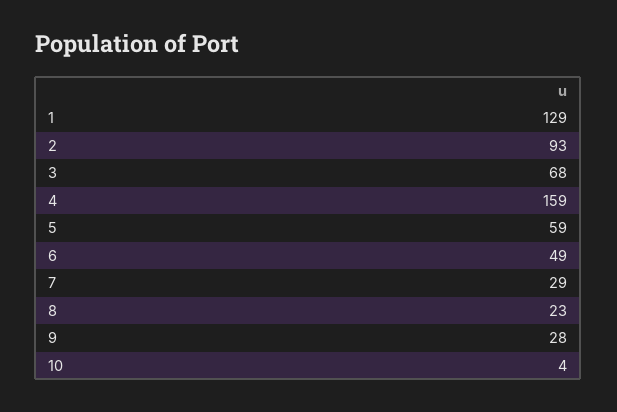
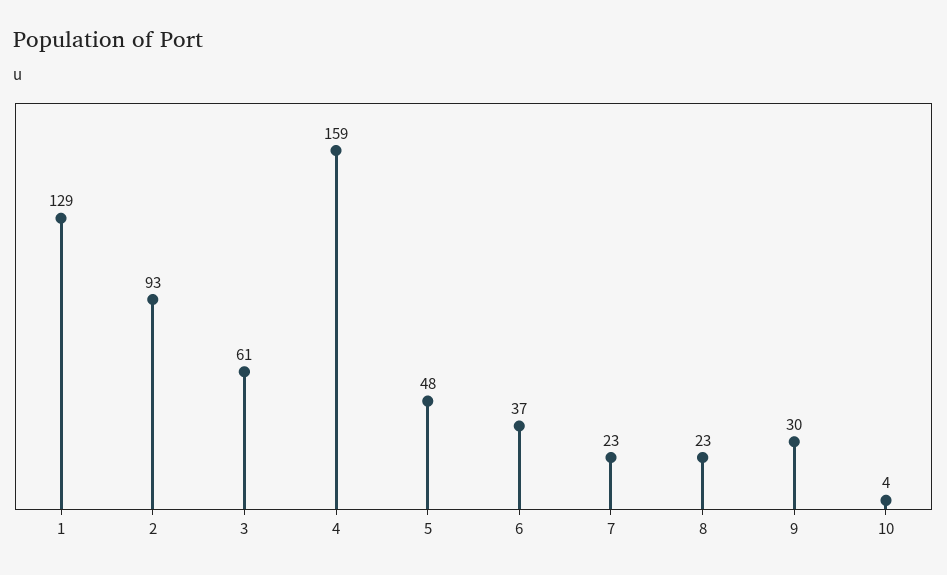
3: 68 -> 61
5: 59 -> 48
6: 49 -> 37
7: 29 -> 23
9: 28 -> 30

